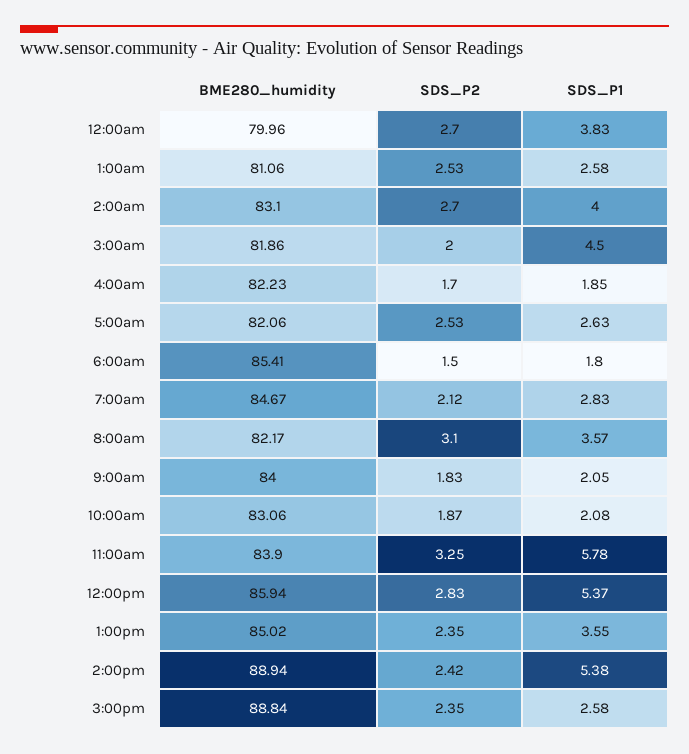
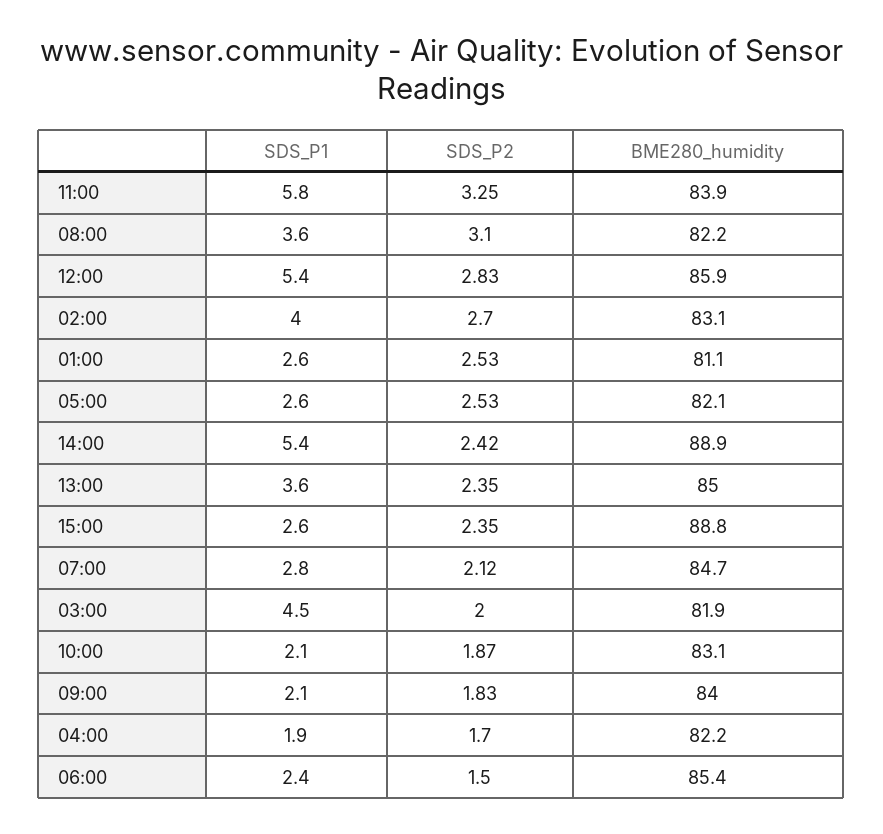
BME280_humidity, 12:00am: 79.96 -> none
SDS_P2, 12:00am: 2.7 -> none
SDS_P1, 12:00am: 3.83 -> none
SDS_P1, 6:00am: 1.8 -> 2.4

